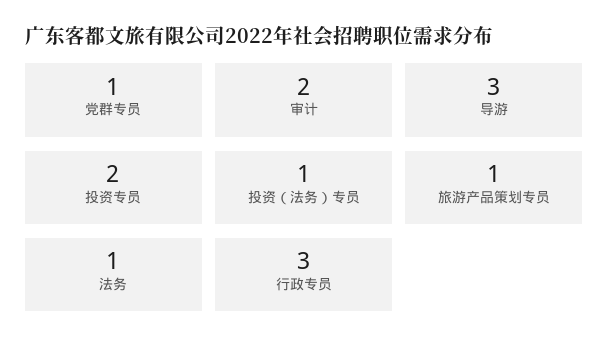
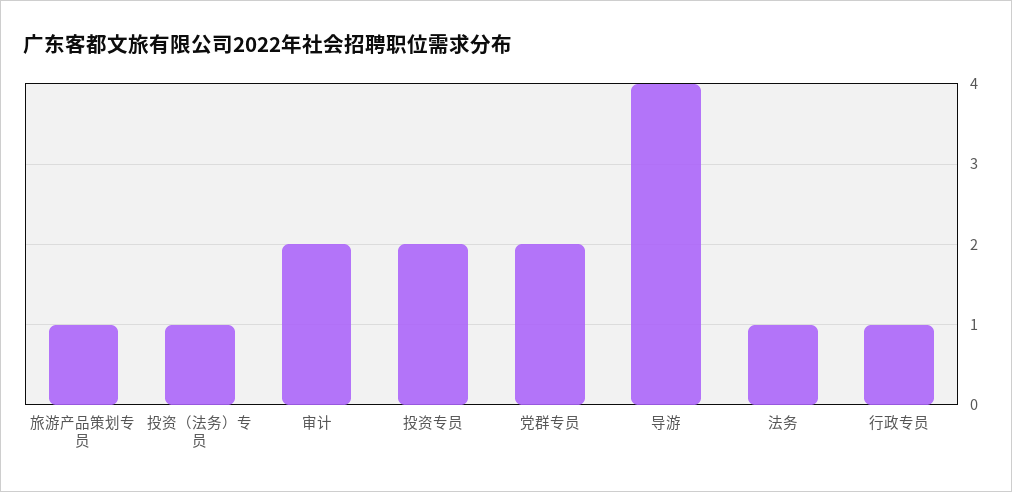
党群专员: 1 -> 2
导游: 3 -> 4
行政专员: 3 -> 1

